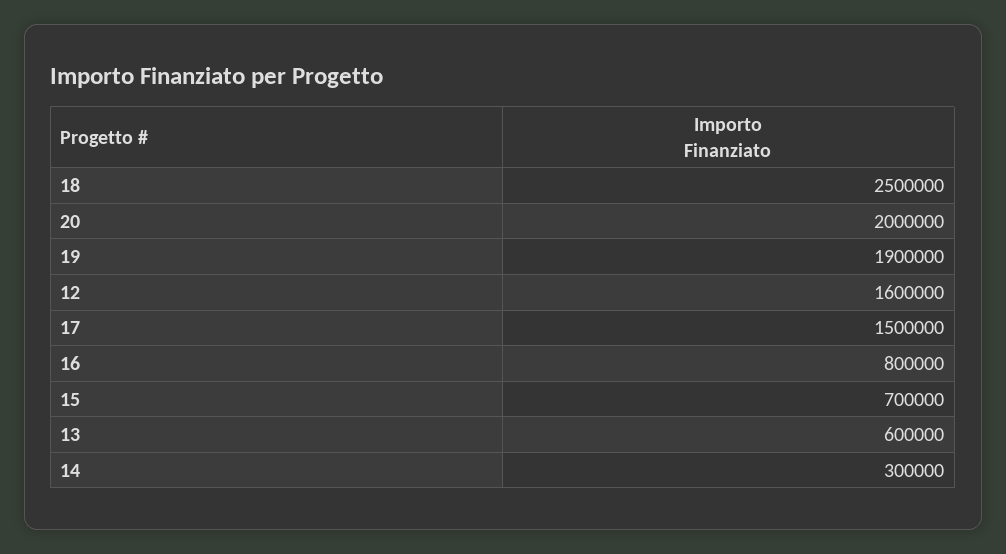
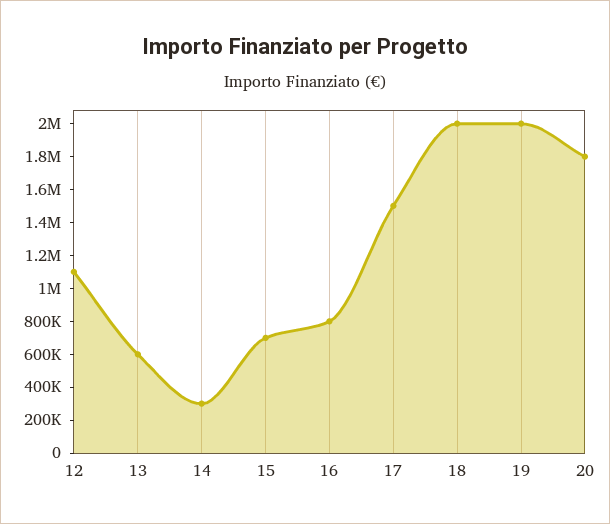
18: 2500000 -> 2000000
20: 2000000 -> 1800000
19: 1900000 -> 2000000
12: 1600000 -> 1100000

